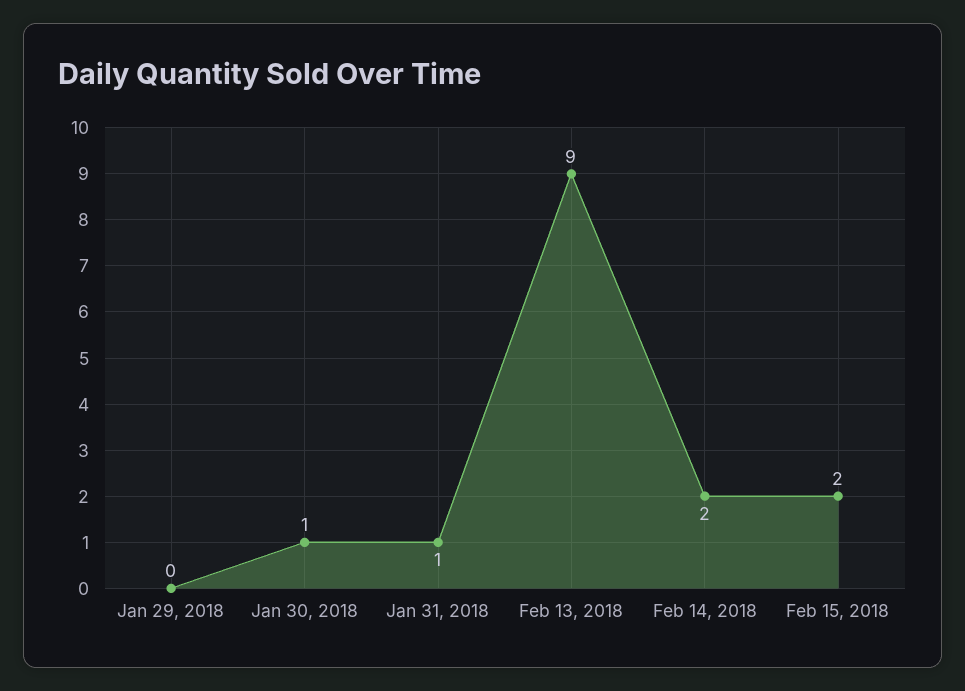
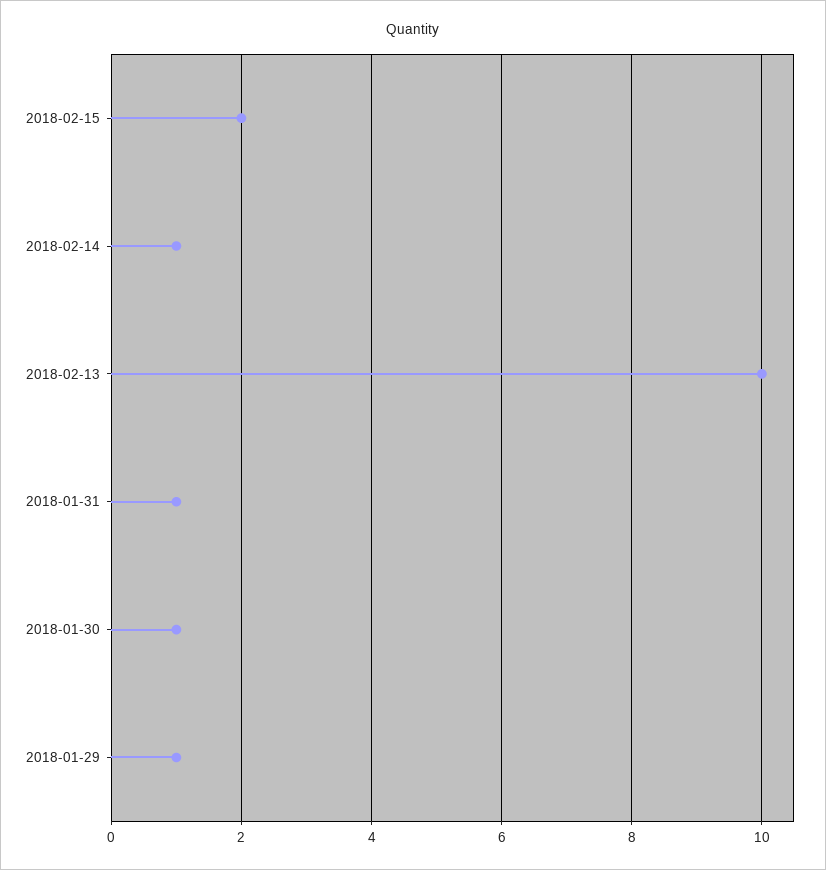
Jan 29, 2018: 0 -> 1
Feb 13, 2018: 9 -> 10
Feb 14, 2018: 2 -> 1

